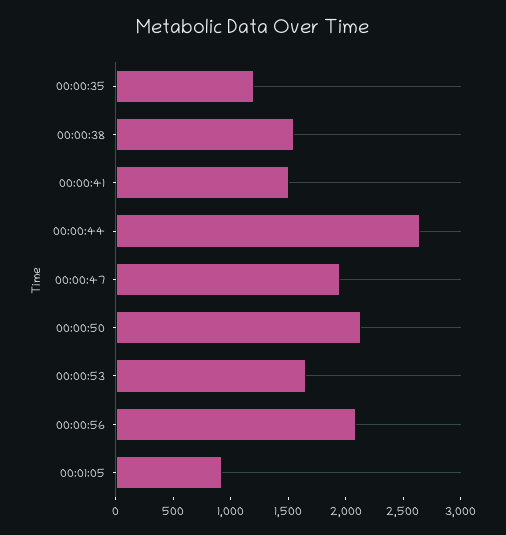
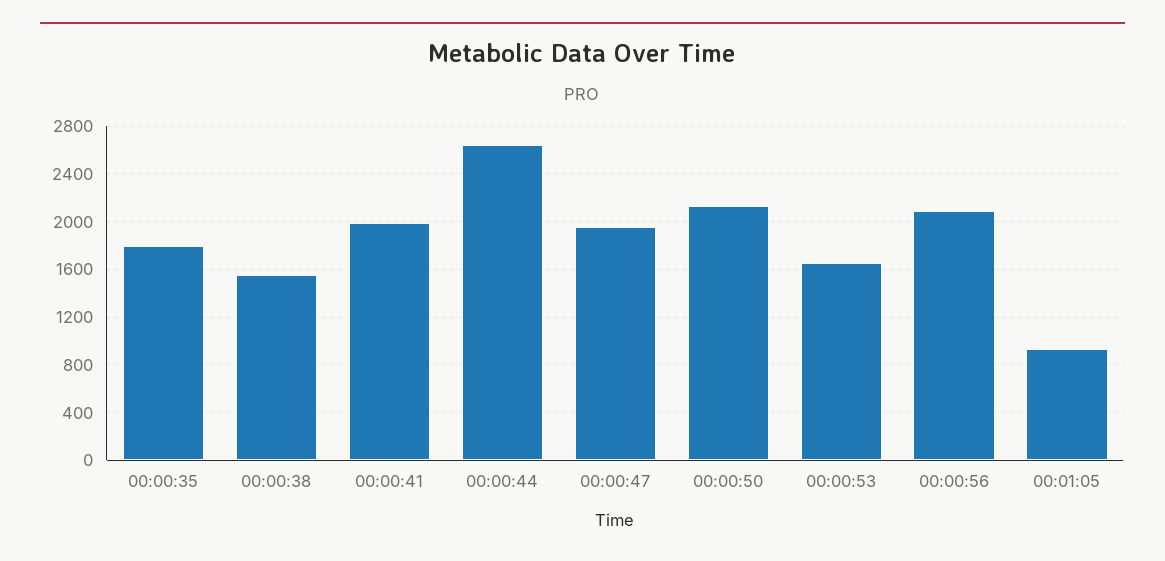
00:00:35: 1200 -> 1800
00:00:41: 1500 -> 2000

